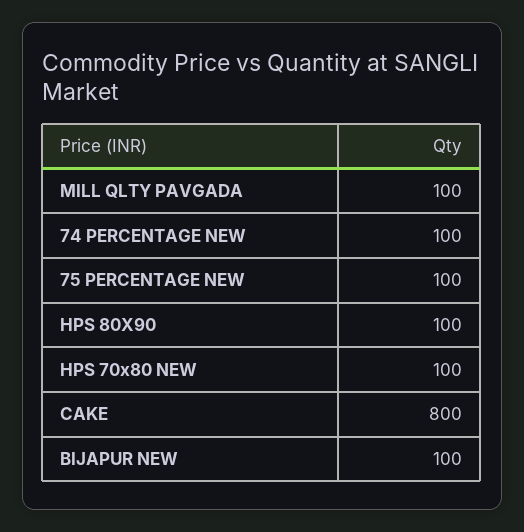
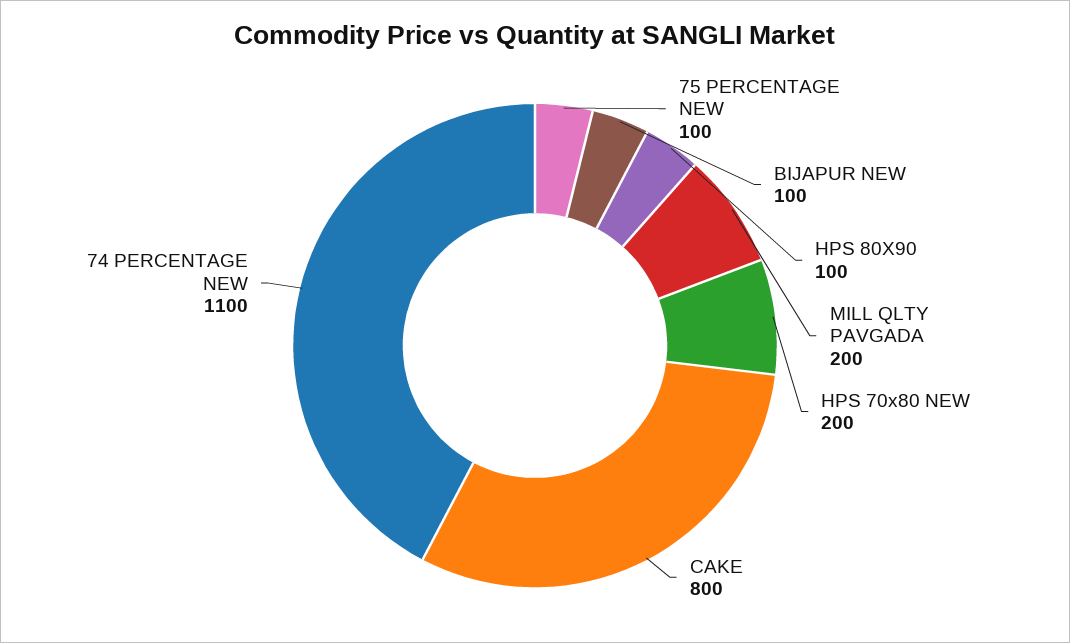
MILL QLTY PAVGADA: 100 -> 200
74 PERCENTAGE NEW: 100 -> 1100
HPS 70x80 NEW: 100 -> 200

